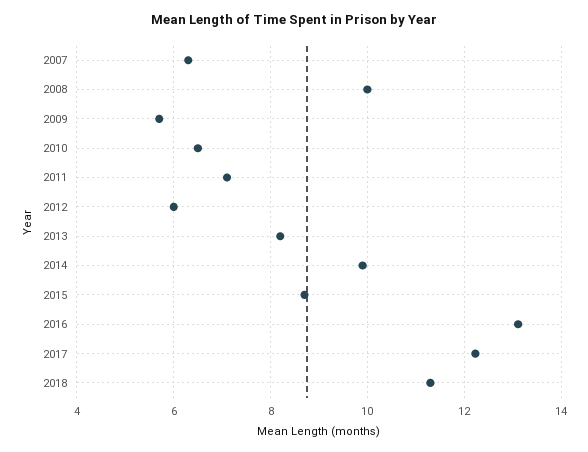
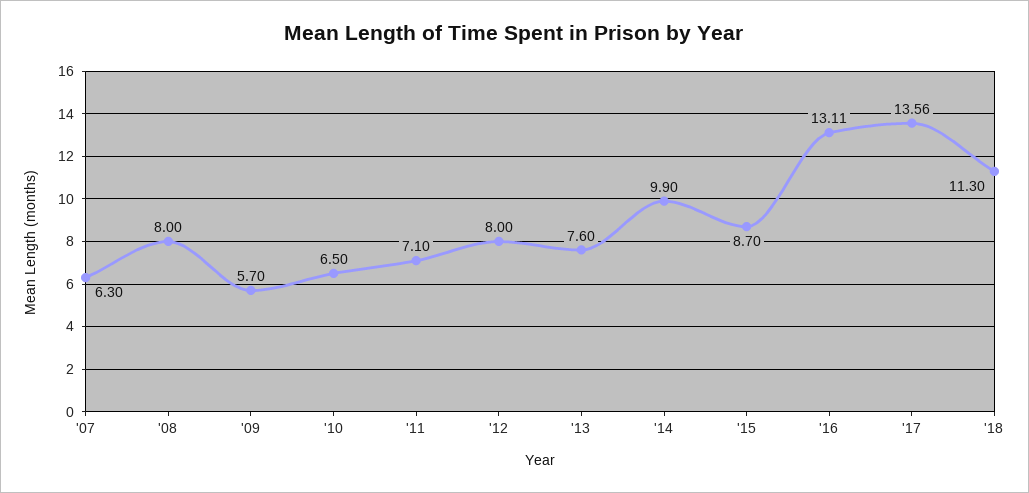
2008: 10 -> 8
2012: 6 -> 8
2013: 8.2 -> 7.6
2017: 12.2 -> 13.56

